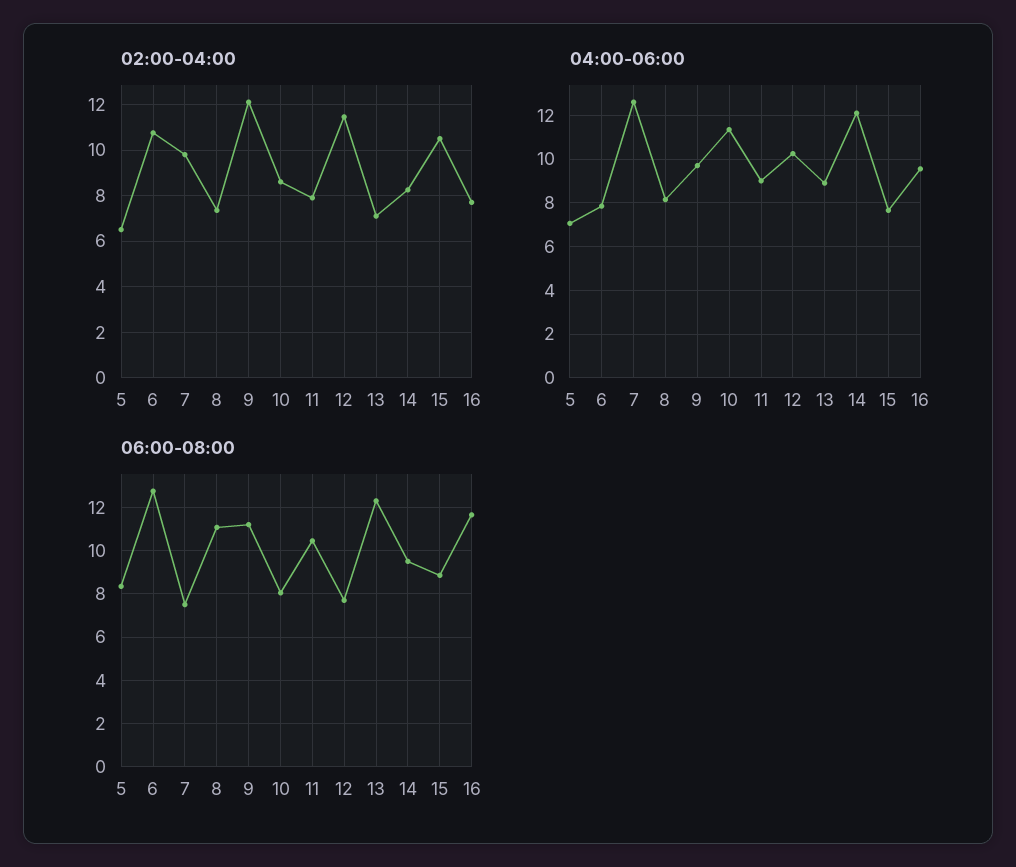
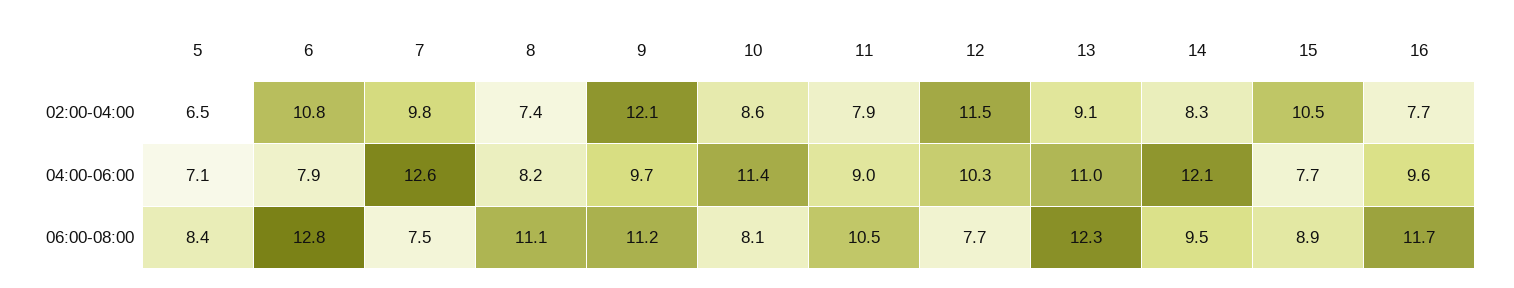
02:00-04:00, 13: 7 -> 9.1
04:00-06:00, 13: 9 -> 11

